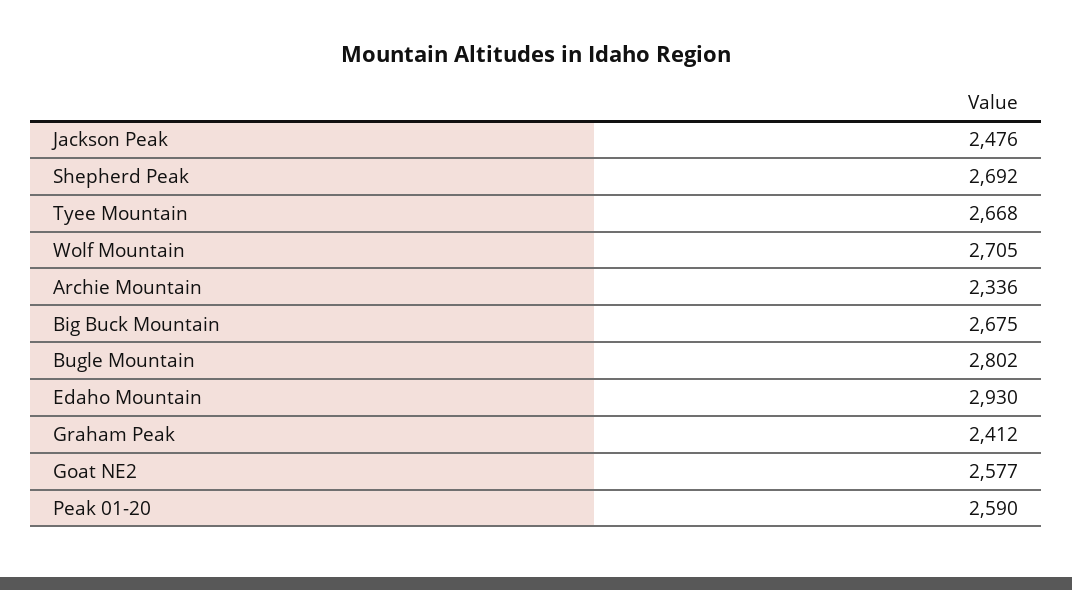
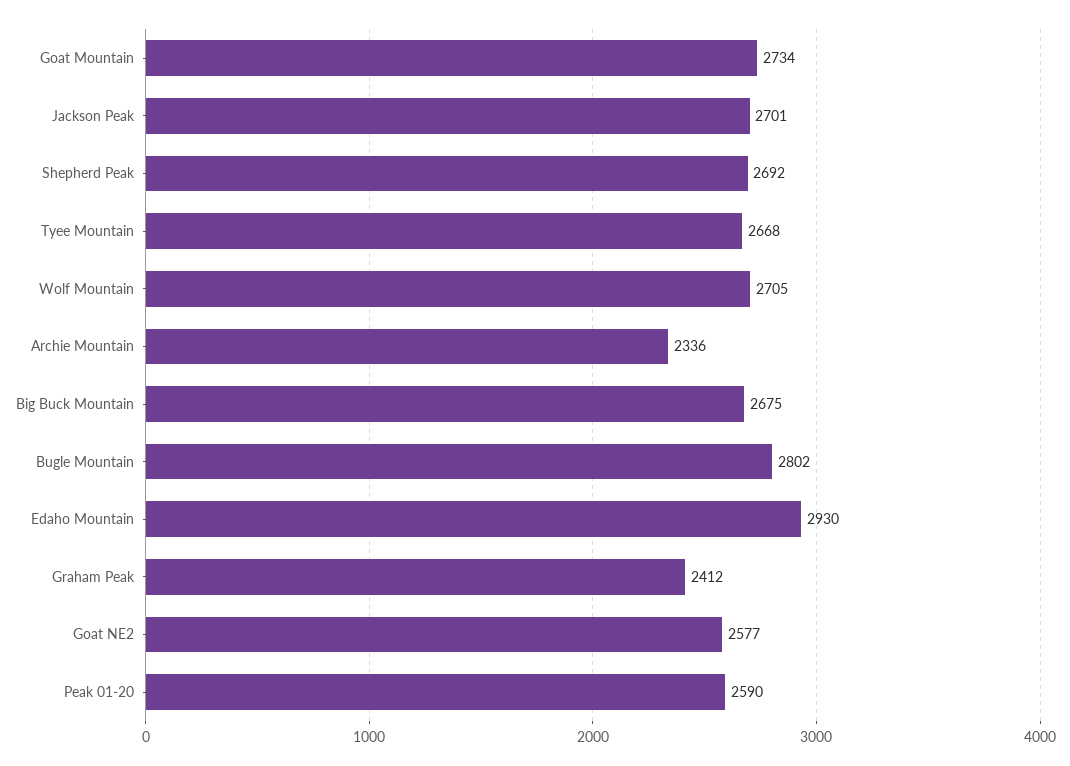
Jackson Peak: 2476 -> 2701
Goat Mountain: none -> 2734

